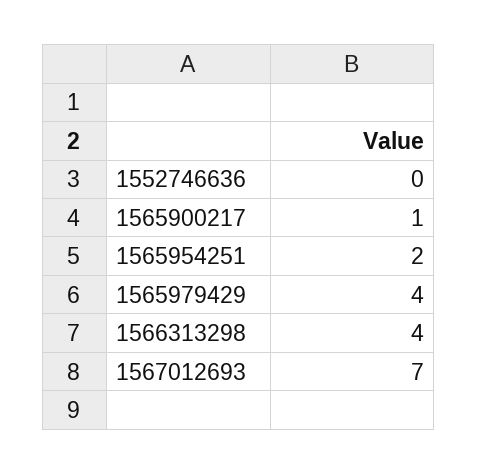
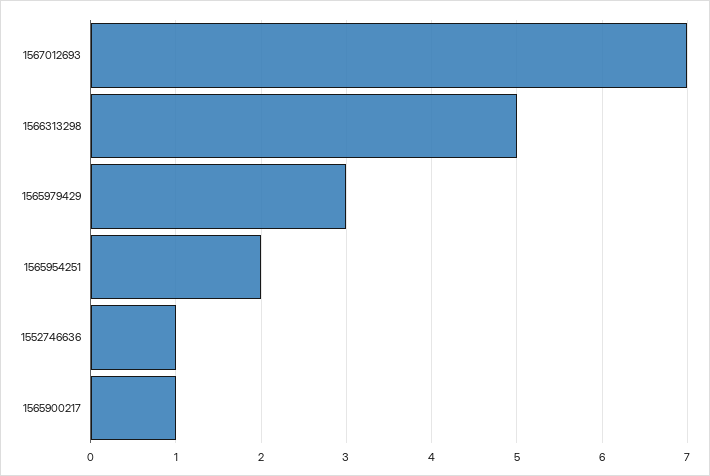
1552746636: 0 -> 1
1565979429: 4 -> 3
1566313298: 4 -> 5

